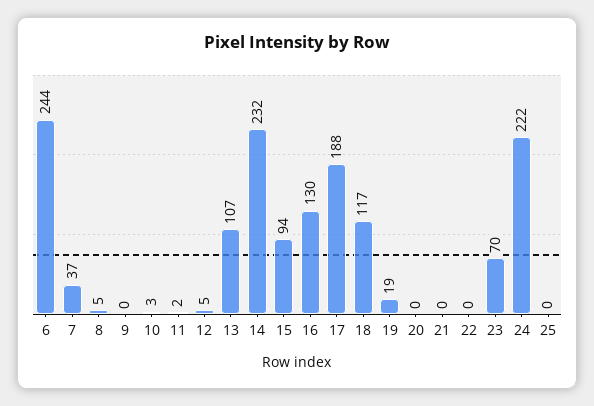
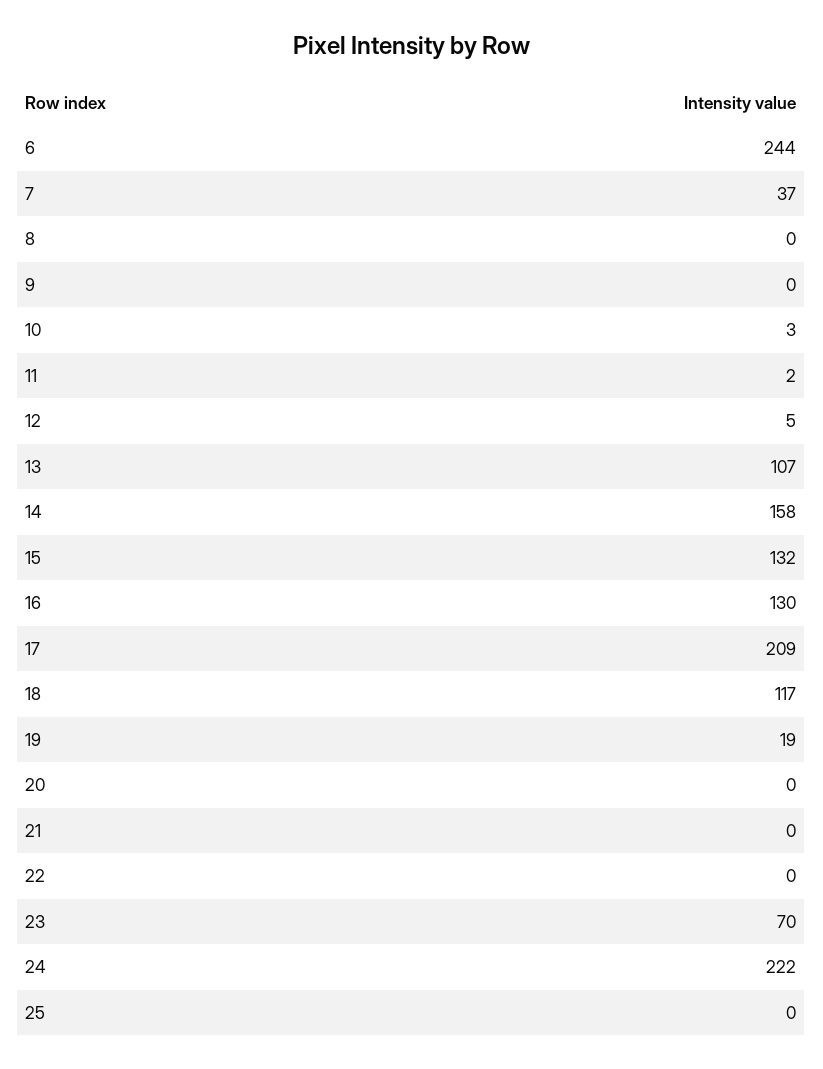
8: 5 -> 0
14: 232 -> 158
15: 94 -> 132
17: 188 -> 209

